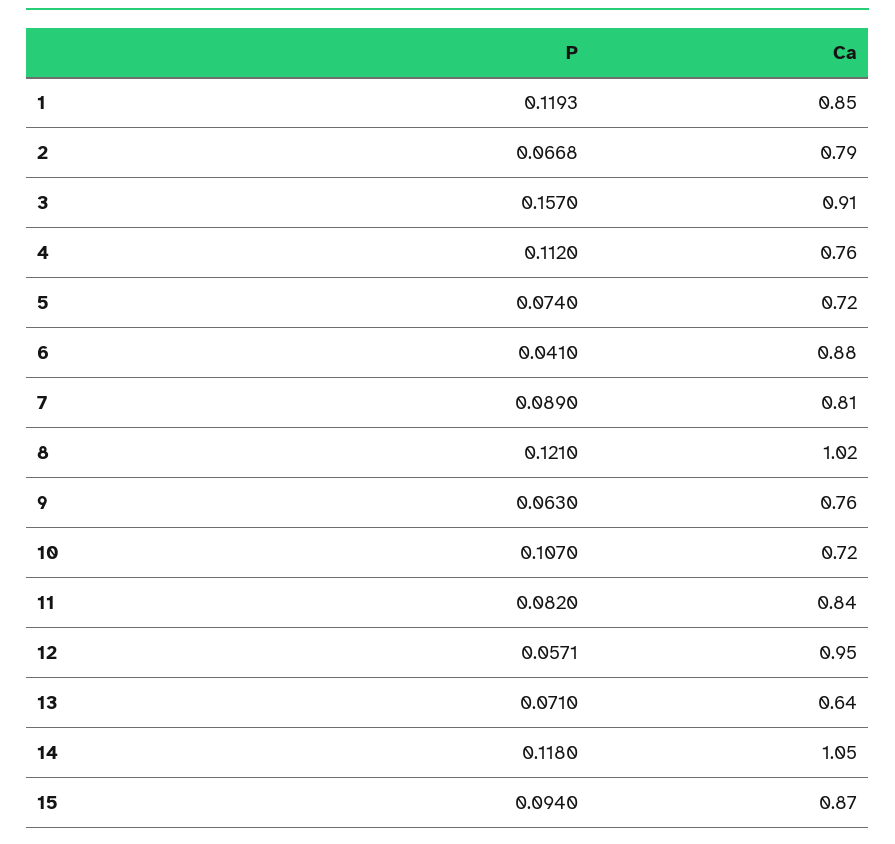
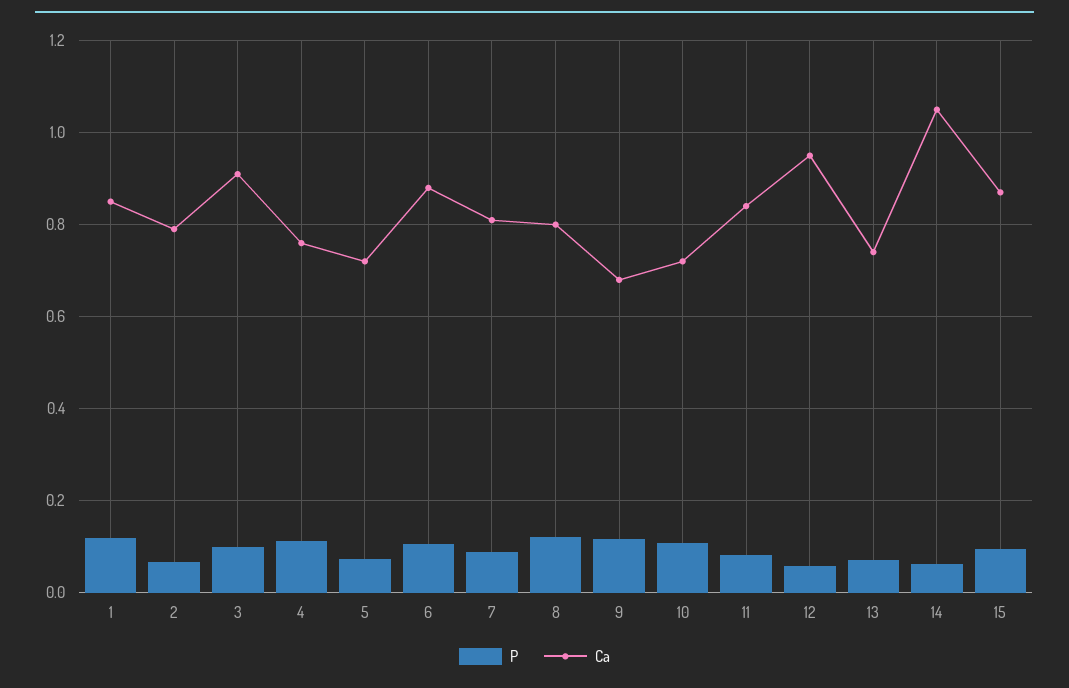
P, 3: 0.157 -> 0.1
P, 6: 0.041 -> 0.1
Ca, 8: 1.02 -> 0.8
P, 9: 0.063 -> 0.12
Ca, 9: 0.76 -> 0.68
Ca, 13: 0.64 -> 0.74
P, 14: 0.118 -> 0.06

